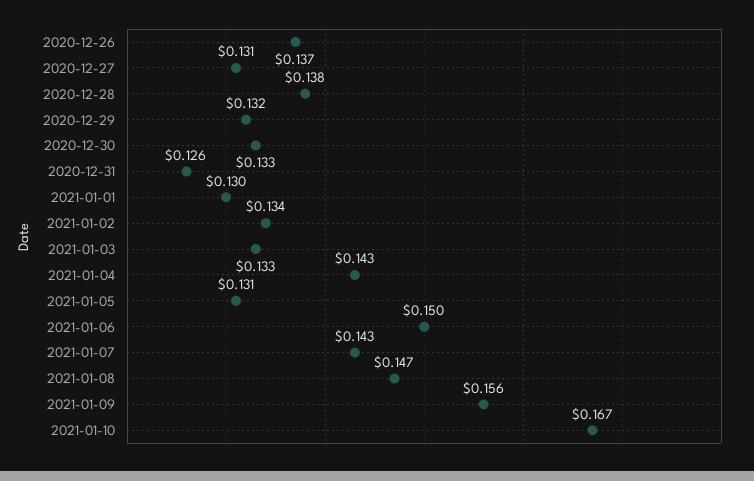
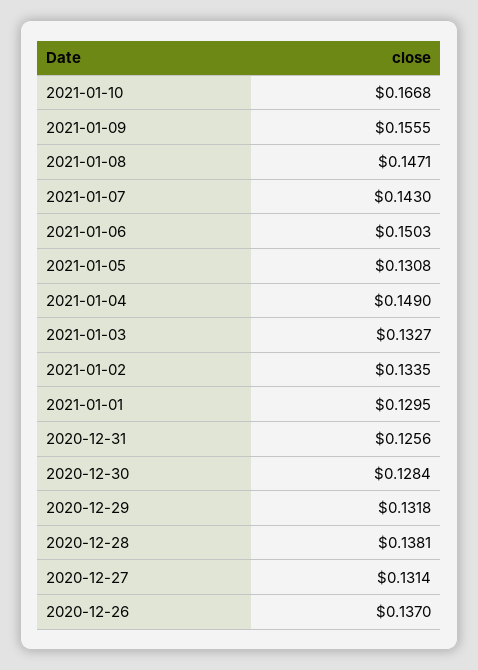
2020-12-30: 0.133 -> 0.1284
2021-01-04: 0.143 -> 0.149

